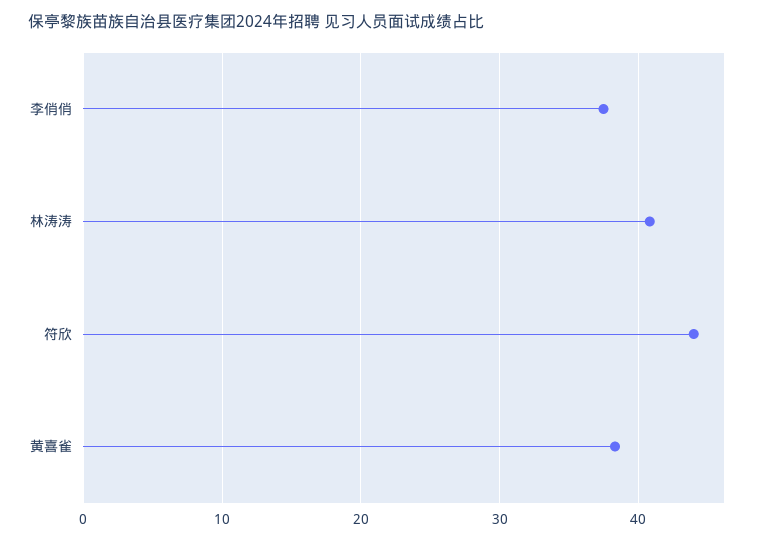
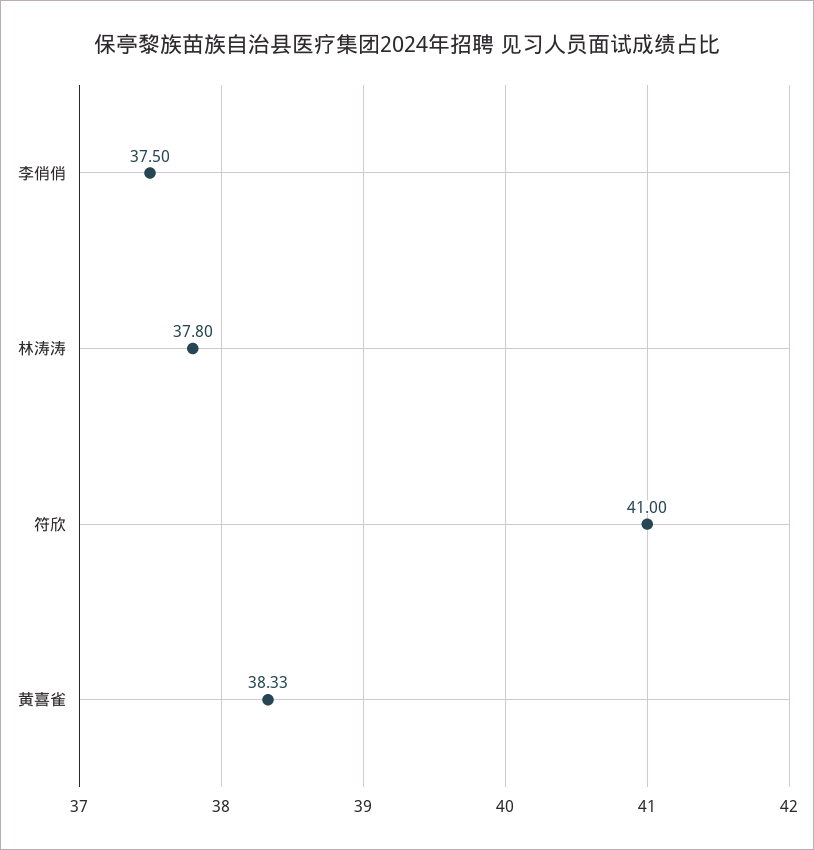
林涛涛: 41 -> 37.8
符欣: 44 -> 41

